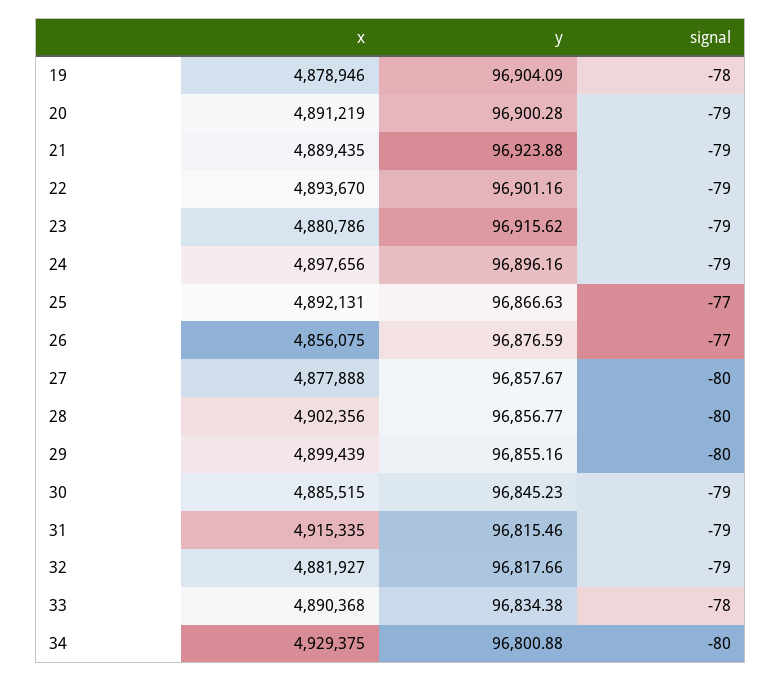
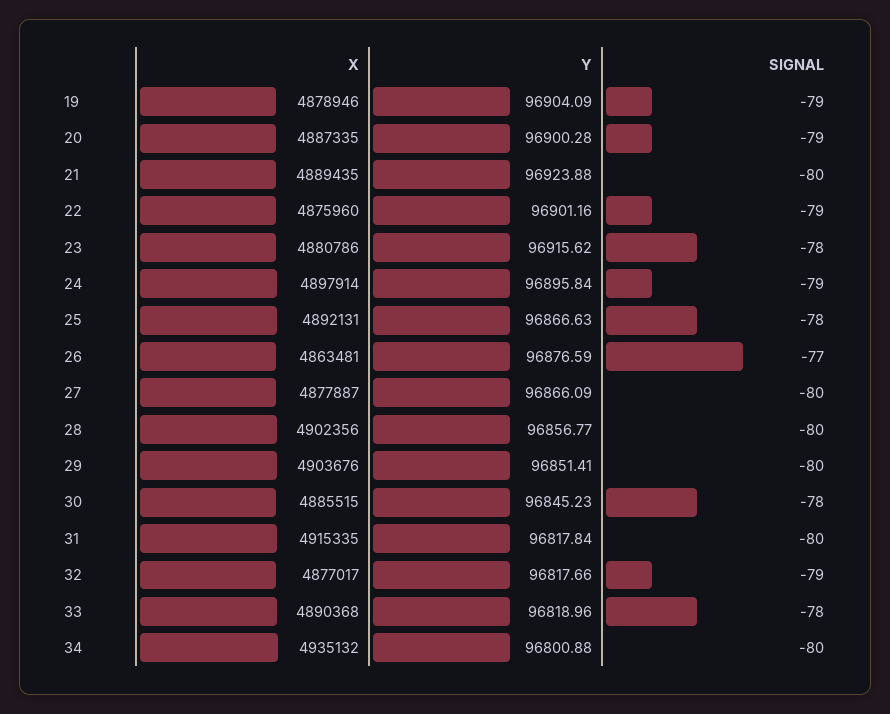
signal, 19: -78 -> -79
x, 20: 4891219 -> 4887335
signal, 21: -79 -> -80
x, 22: 4893670 -> 4875960
signal, 23: -79 -> -78
x, 24: 4897656 -> 4897914
y, 24: 96896.16 -> 96895.84
signal, 25: -77 -> -78
x, 26: 4856075 -> 4863481
x, 27: 4877888 -> 4877887
y, 27: 96857.67 -> 96866.09
x, 29: 4899439 -> 4903676
y, 29: 96855.16 -> 96851.41
signal, 30: -79 -> -78
y, 31: 96815.46 -> 96817.84
signal, 31: -79 -> -80
x, 32: 4881927 -> 4877017
y, 33: 96834.38 -> 96818.96
x, 34: 4929375 -> 4935132

